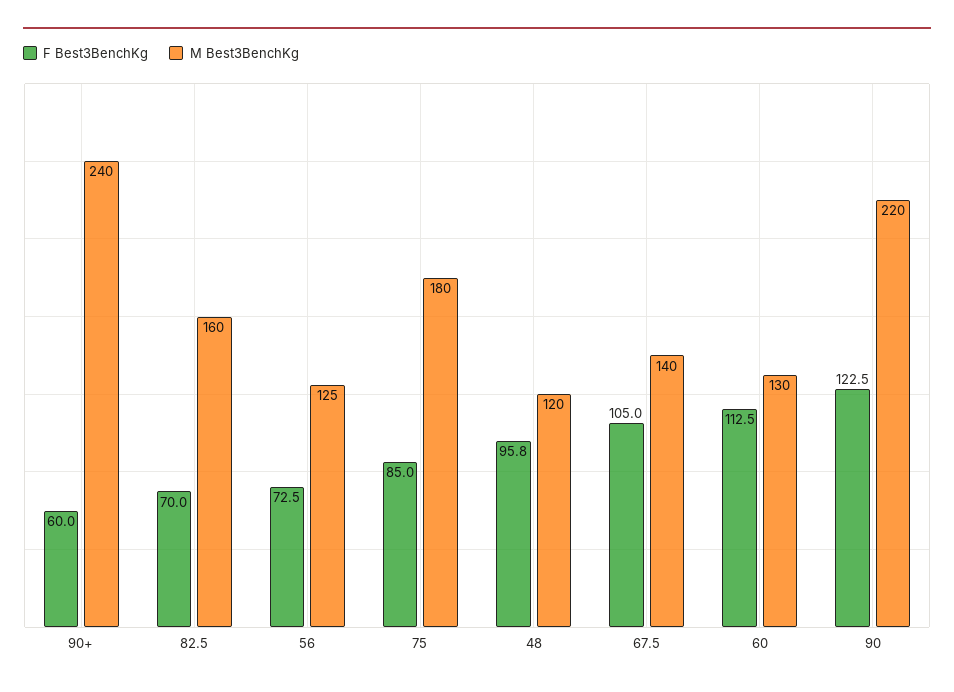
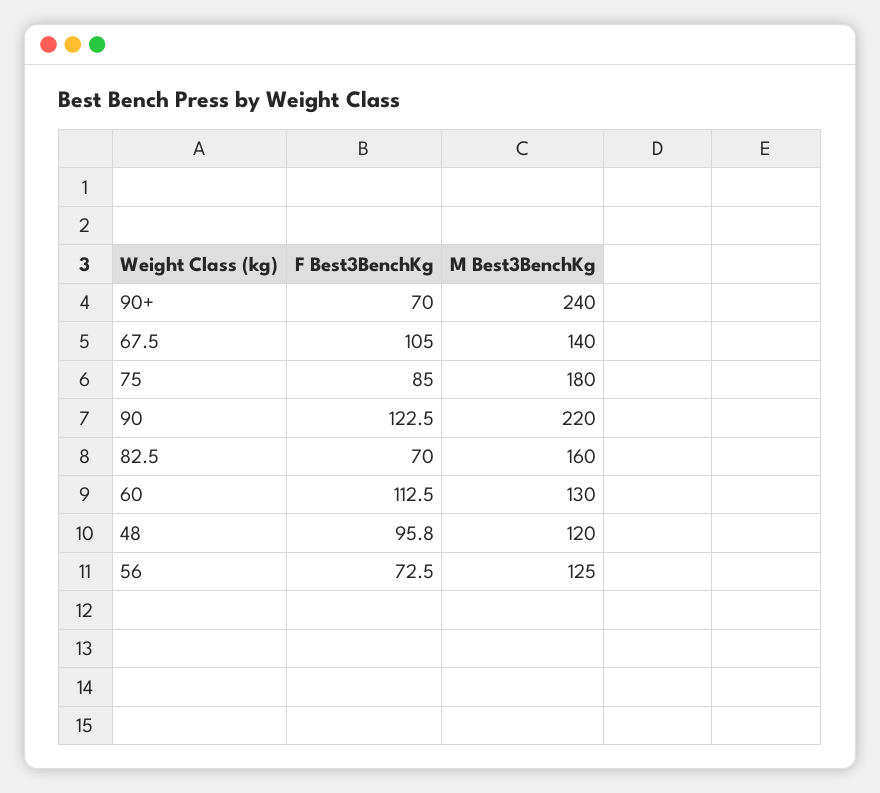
F Best3BenchKg, 90+: 60 -> 70

